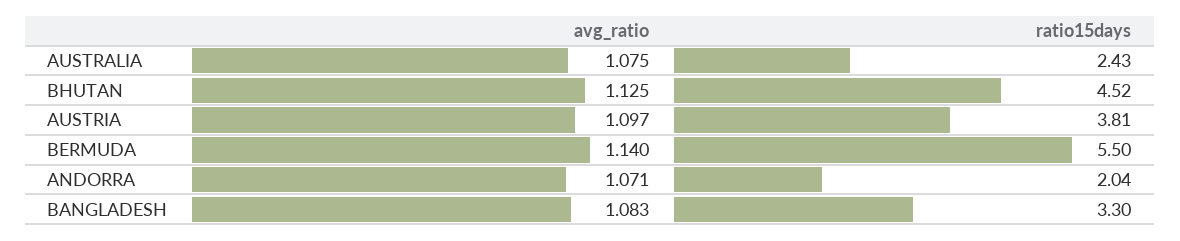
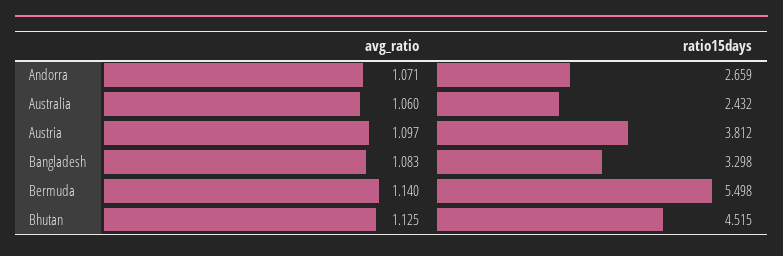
avg_ratio, AUSTRALIA: 1.075 -> 1.06
ratio15days, ANDORRA: 2.04 -> 2.659

